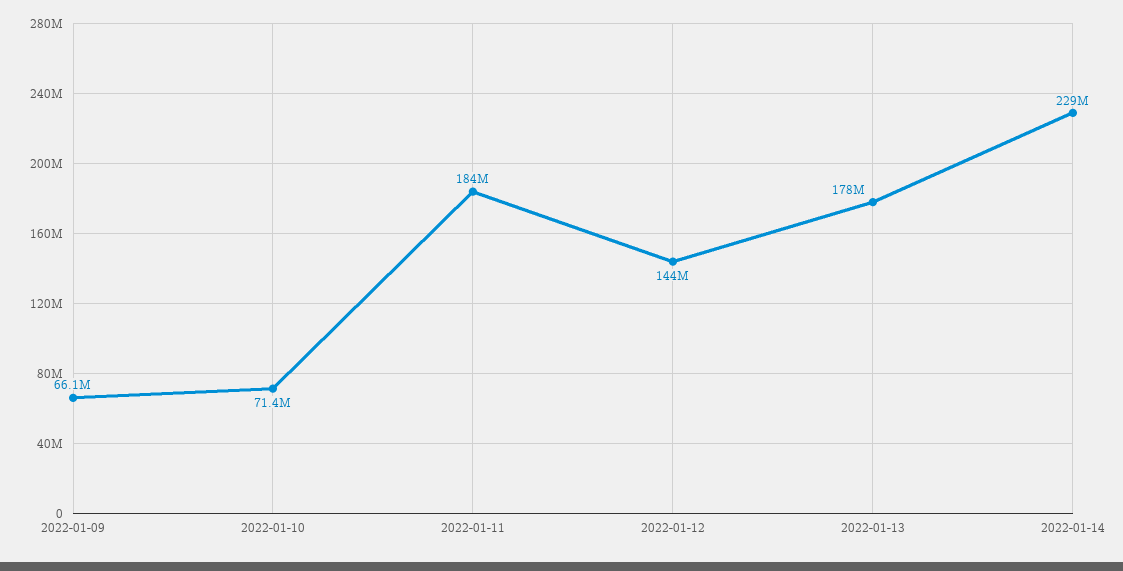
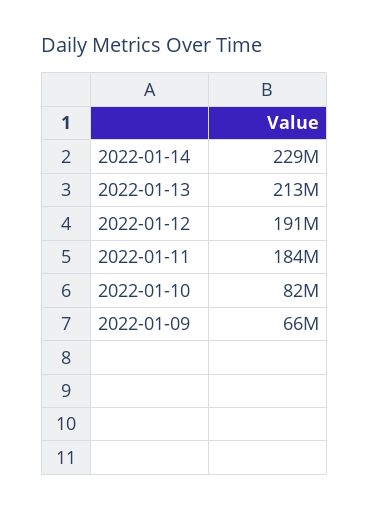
2022-01-10: 71400000 -> 82000000
2022-01-12: 144000000 -> 191000000
2022-01-13: 178000000 -> 213000000

